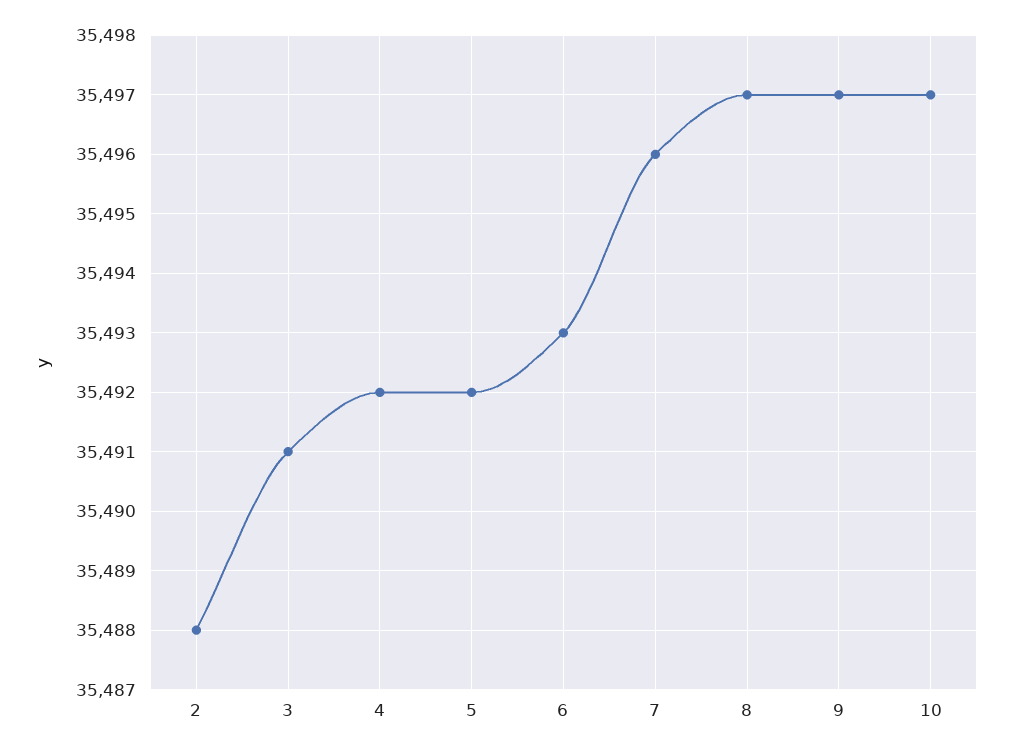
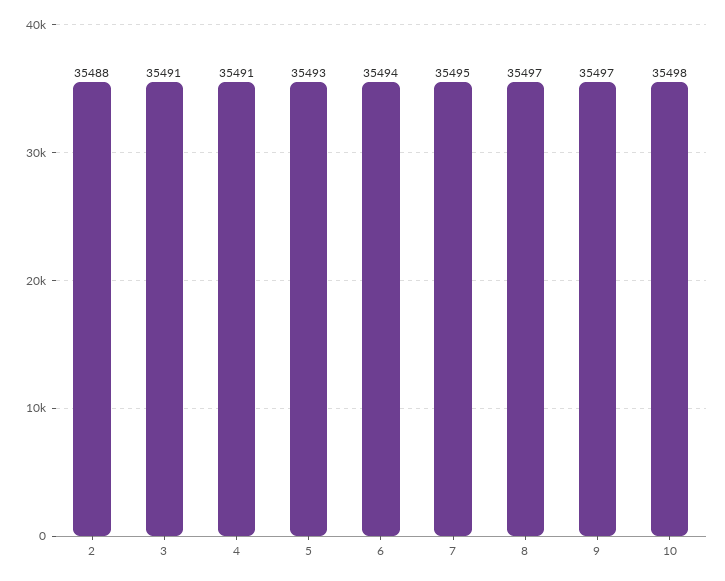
4: 35492 -> 35491
5: 35492 -> 35493
6: 35493 -> 35494
7: 35496 -> 35495
10: 35497 -> 35498

